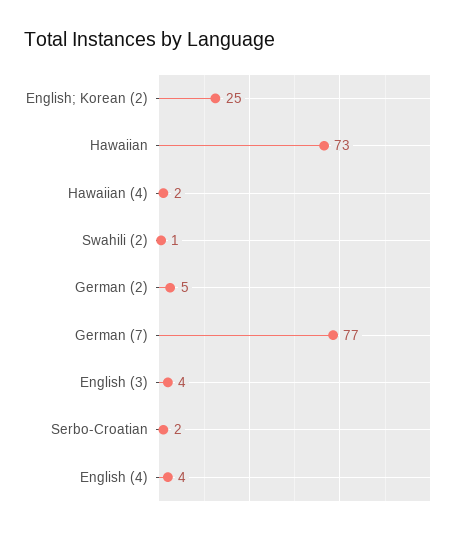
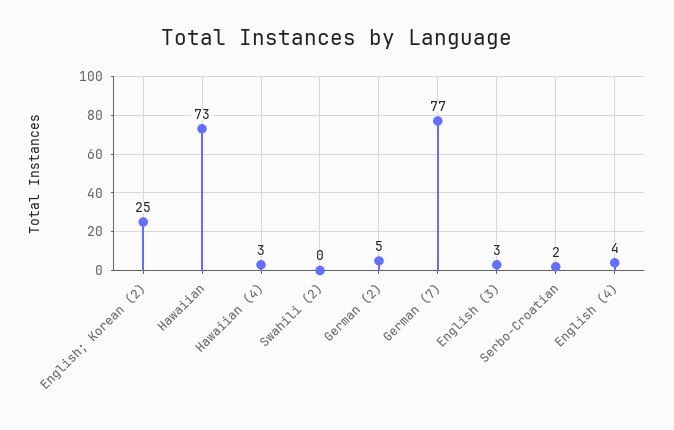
Hawaiian (4): 2 -> 3
Swahili (2): 1 -> 0
English (3): 4 -> 3

